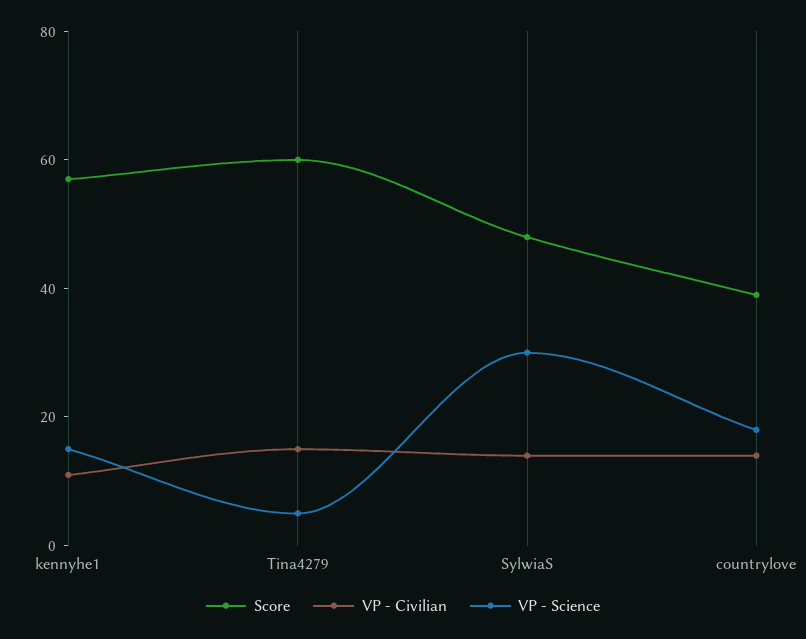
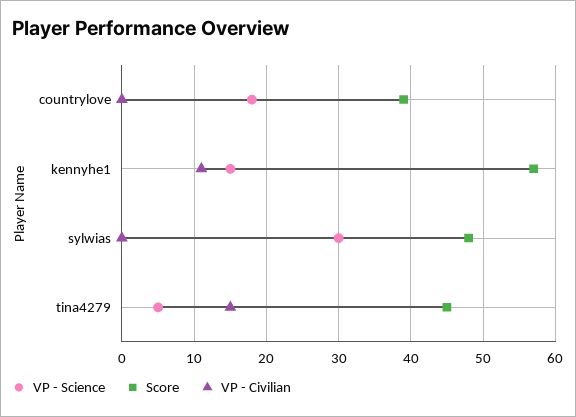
Score, Tina4279: 60 -> 45
VP - Civilian, SylwiaS: 15 -> 0
VP - Civilian, countrylove: 15 -> 0

